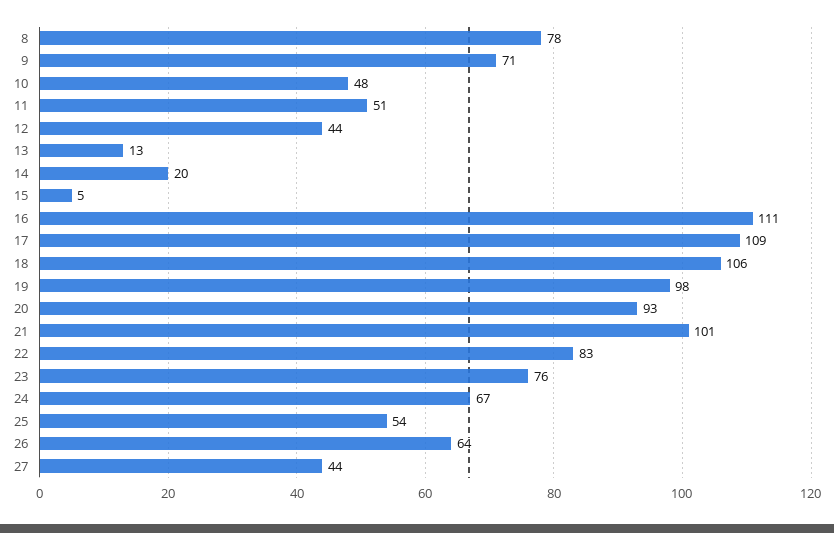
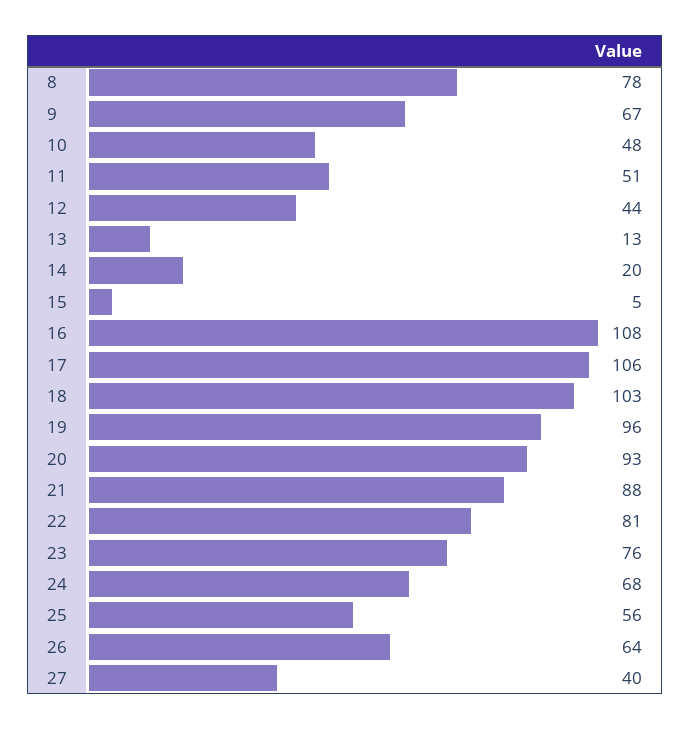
9: 71 -> 67
16: 111 -> 108
17: 109 -> 106
18: 106 -> 103
19: 98 -> 96
21: 101 -> 88
22: 83 -> 81
24: 67 -> 68
25: 54 -> 56
27: 44 -> 40

